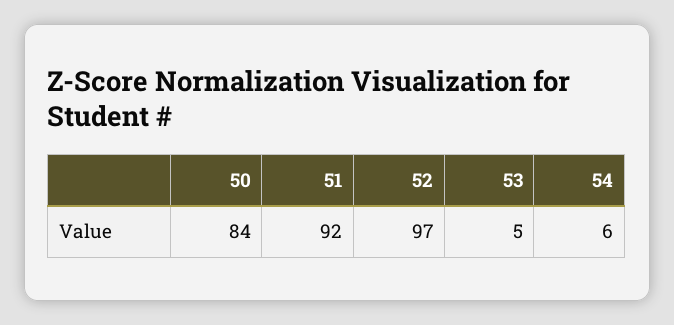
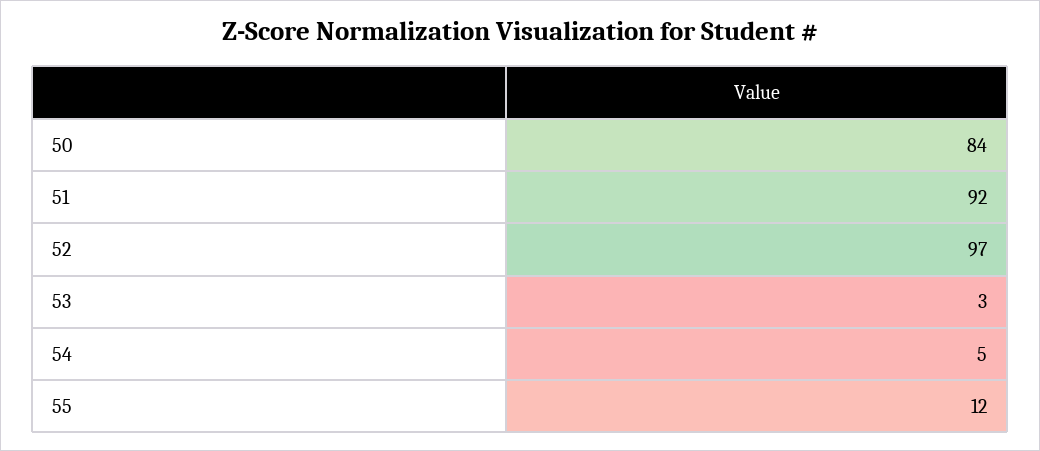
53: 5 -> 3
54: 6 -> 5
55: none -> 12

